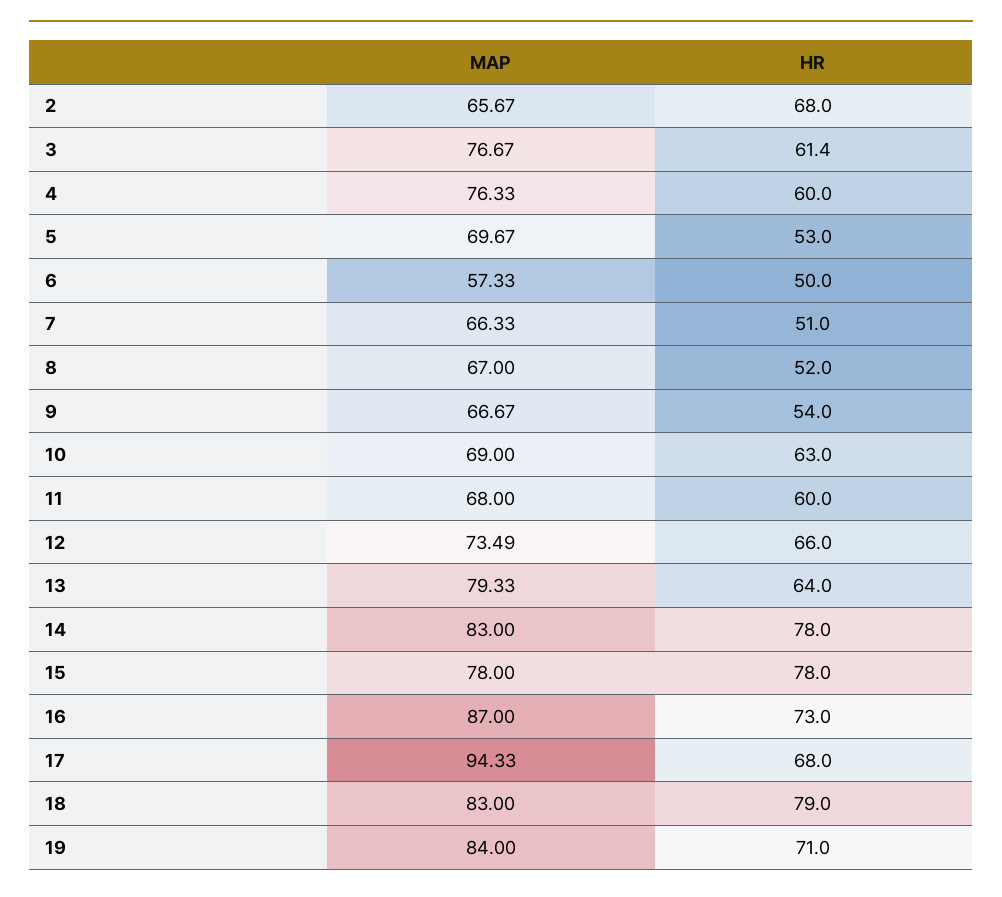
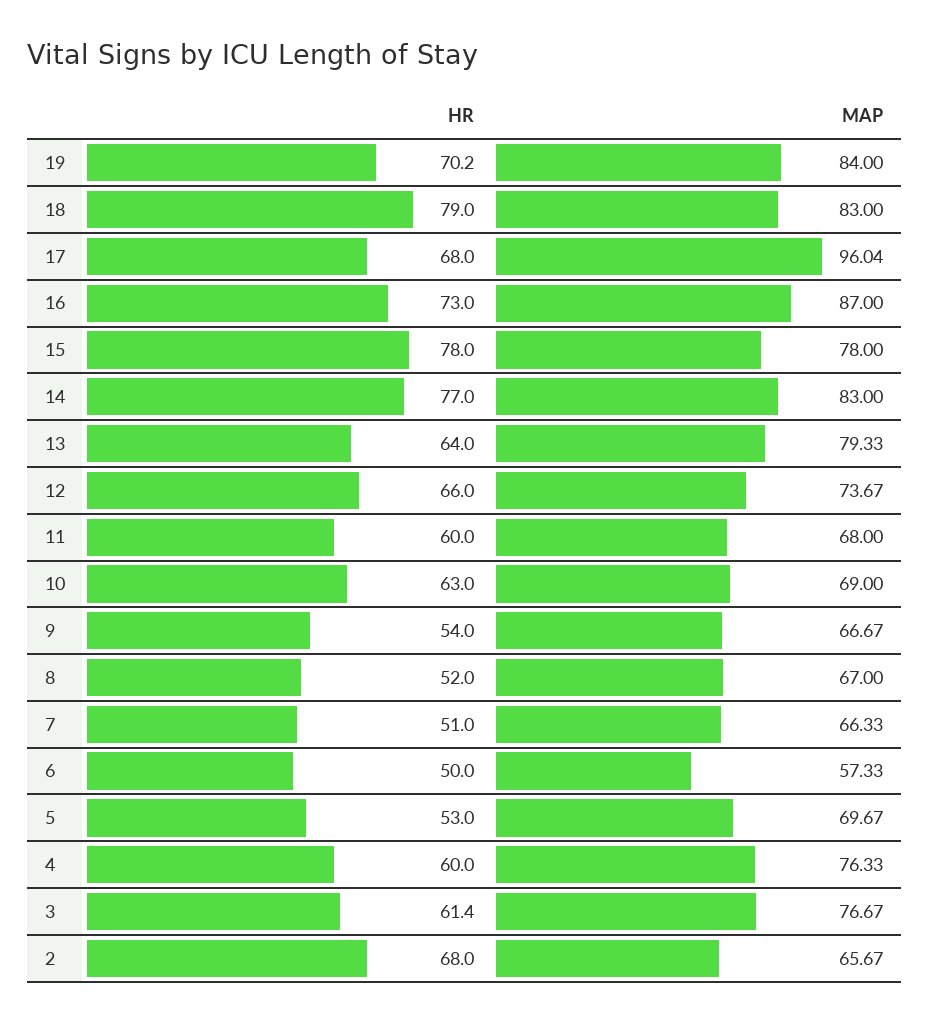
MAP, 12: 73.49 -> 73.67
HR, 14: 78 -> 77
MAP, 17: 94.33 -> 96.04
HR, 19: 71 -> 70.2

